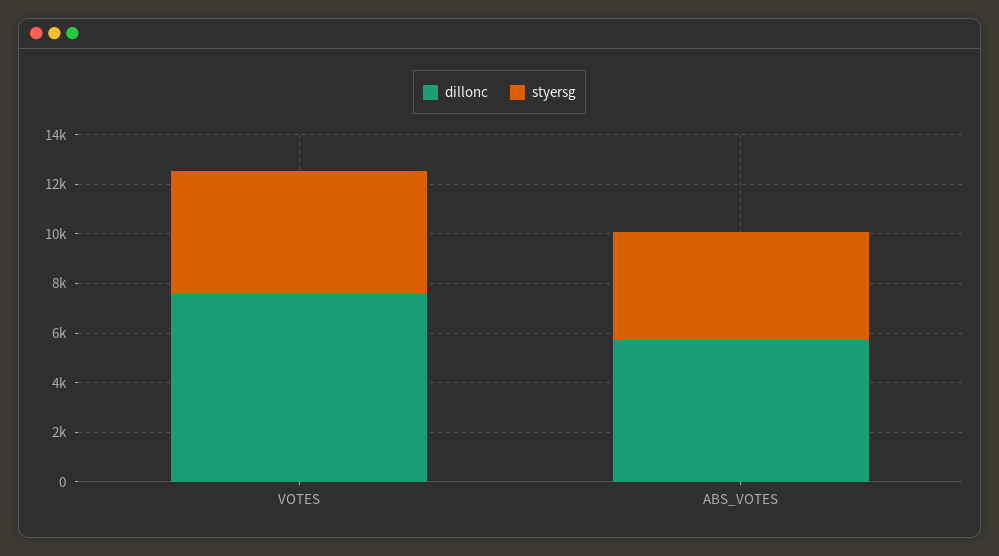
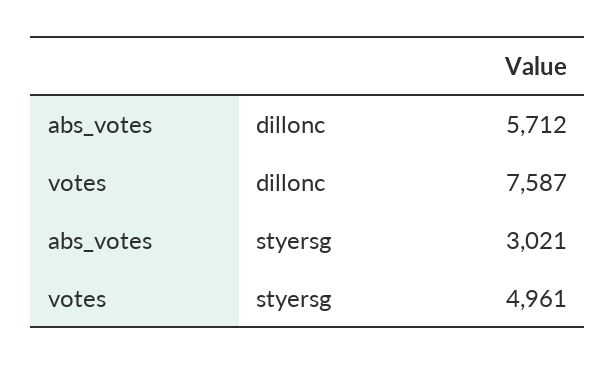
styersg, ABS_VOTES: 4500 -> 3021

